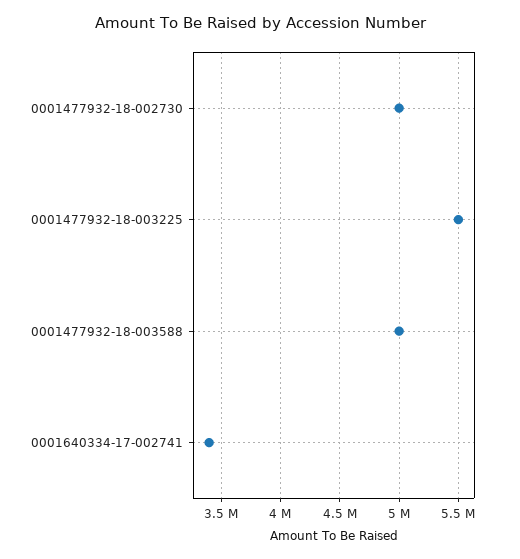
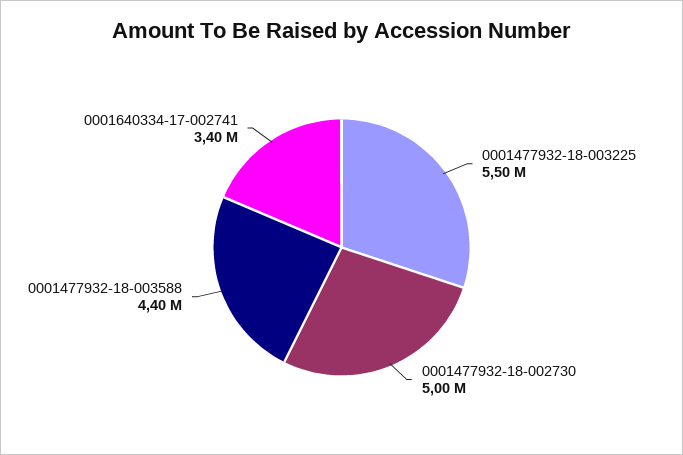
0001477932-18-003588: 5000000 -> 4400000

